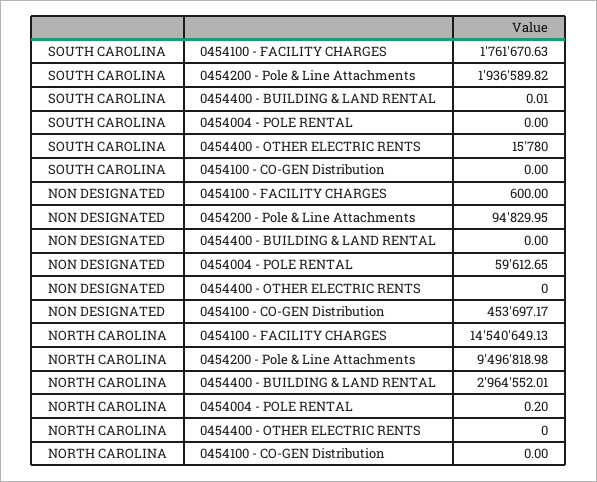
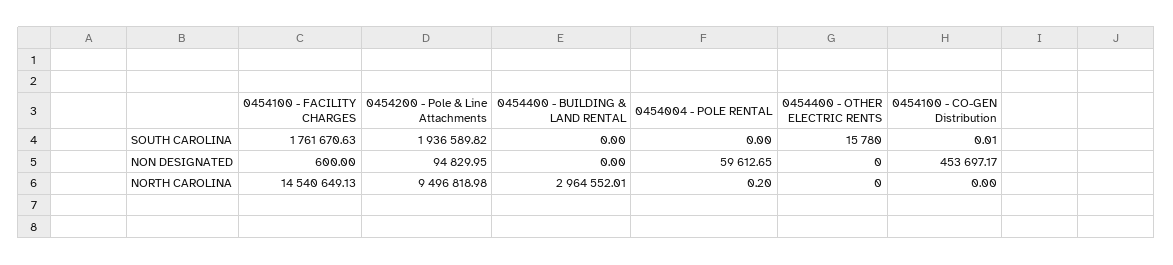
SOUTH CAROLINA, 0454400 - BUILDING & LAND RENTAL: 0.01 -> 0
SOUTH CAROLINA, 0454100 - CO-GEN Distribution: 0 -> 0.01

